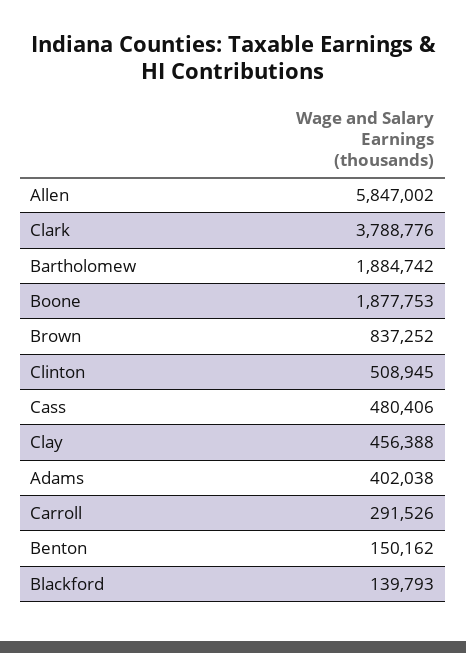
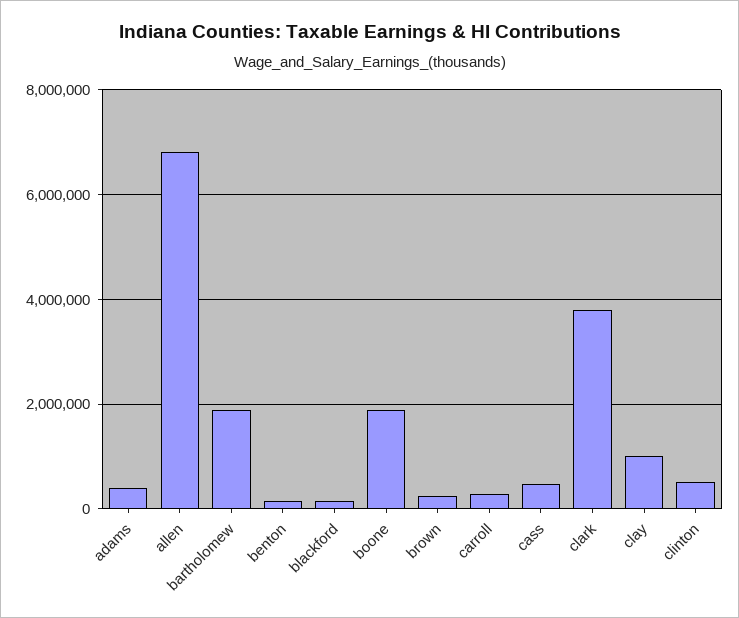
Allen: 5847002 -> 6800000
Brown: 837252 -> 200000
Clay: 456388 -> 1000000

